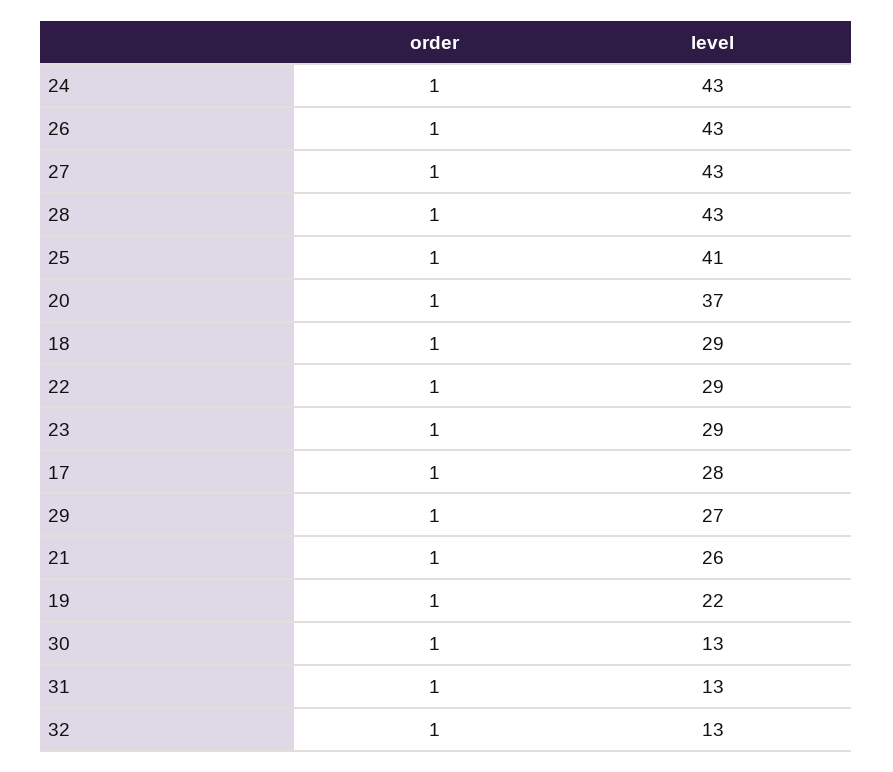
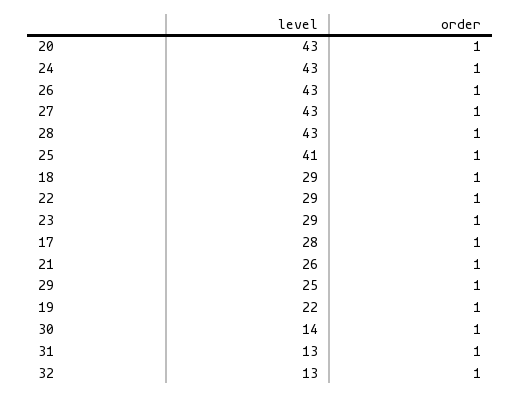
level, 20: 37 -> 43
level, 29: 27 -> 25
level, 30: 13 -> 14

